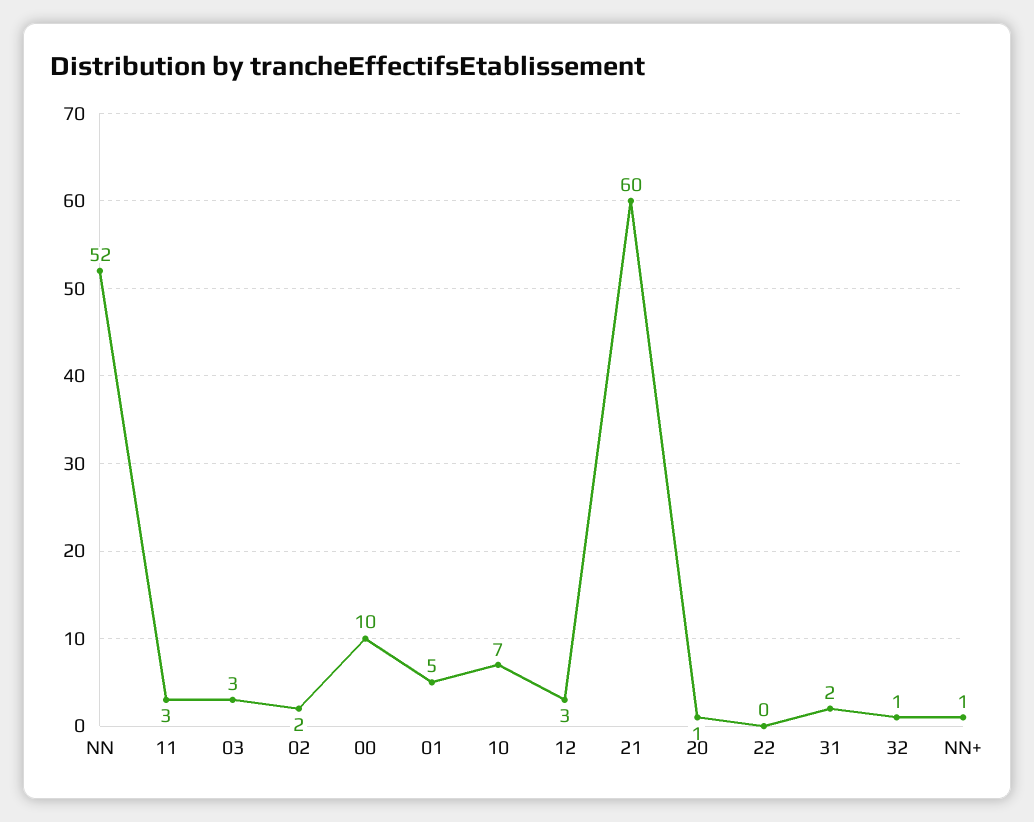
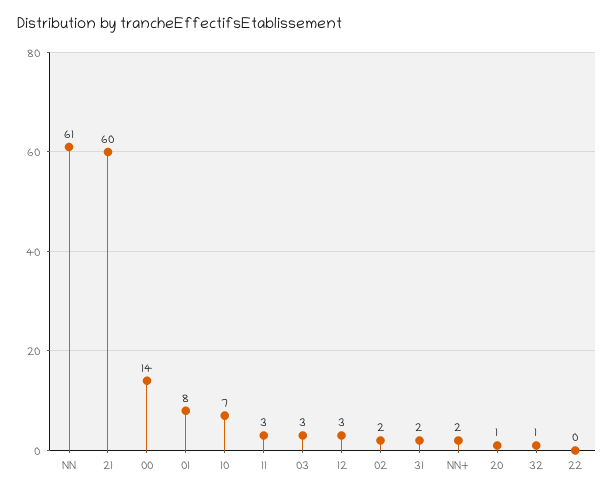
NN: 52 -> 61
00: 10 -> 14
01: 5 -> 8
NN+: 1 -> 2

